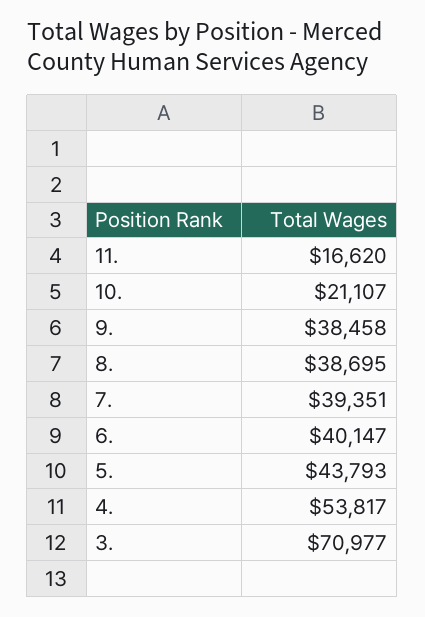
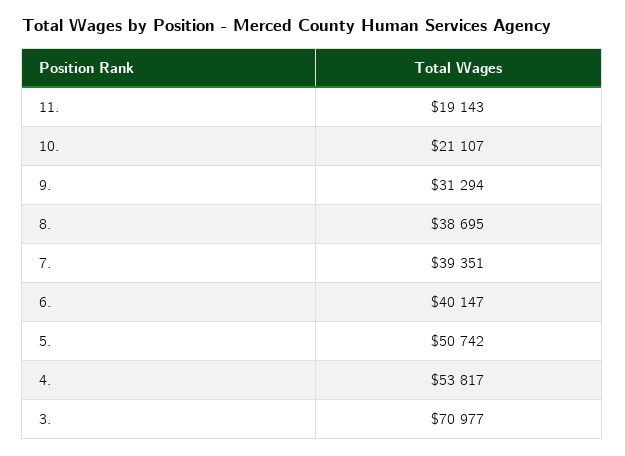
11.: 16620 -> 19143
9.: 38458 -> 31294
5.: 43793 -> 50742

